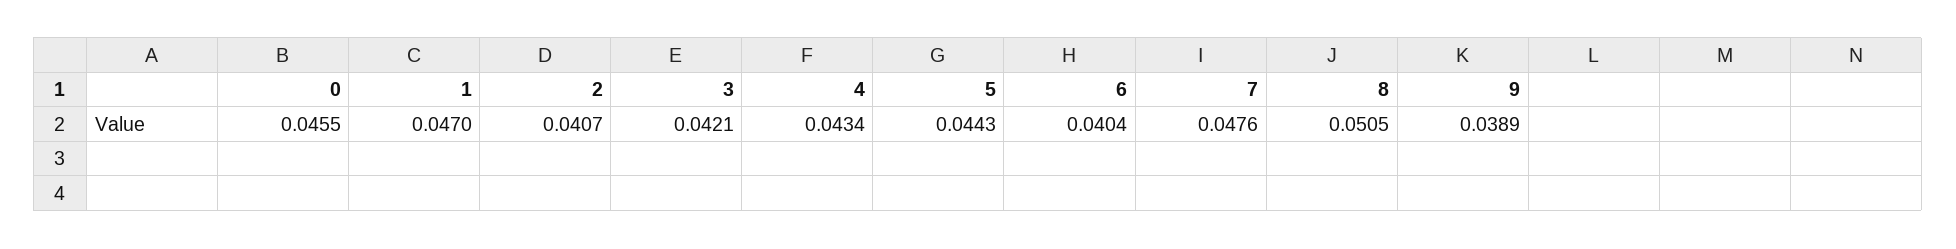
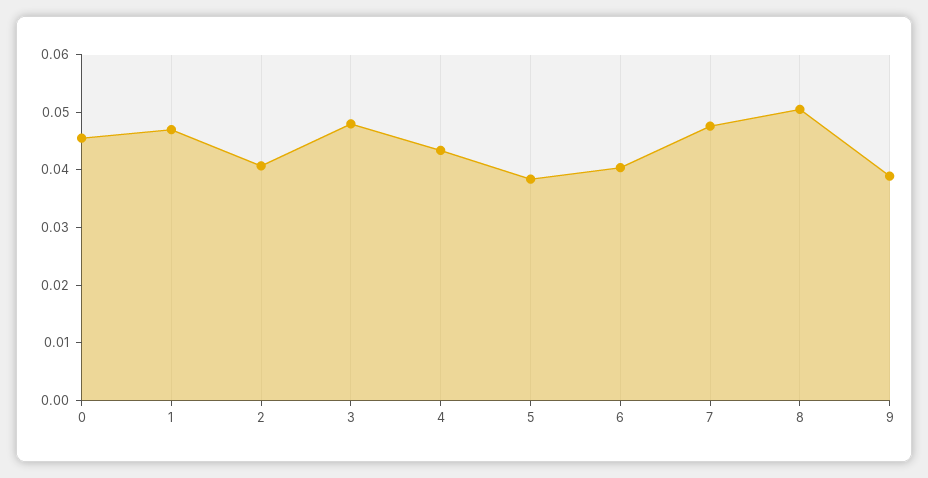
3: 0.0421 -> 0.048
5: 0.0443 -> 0.038

